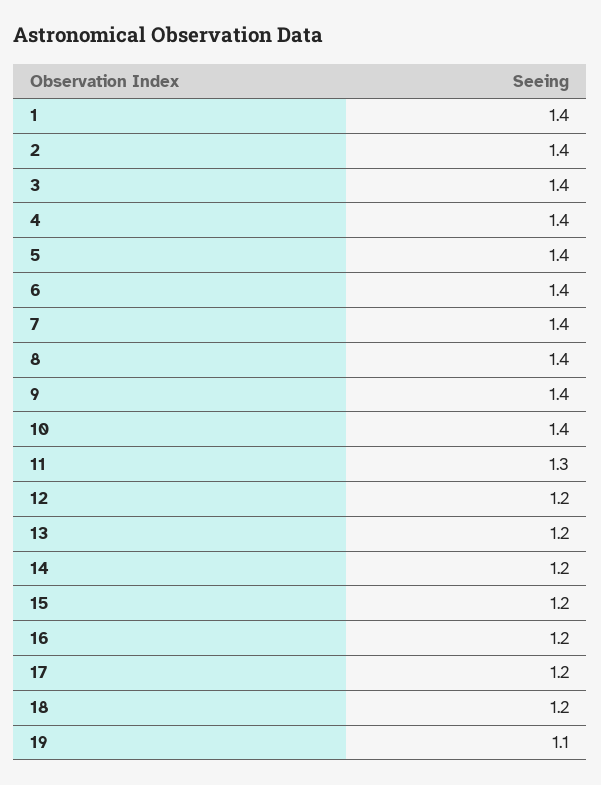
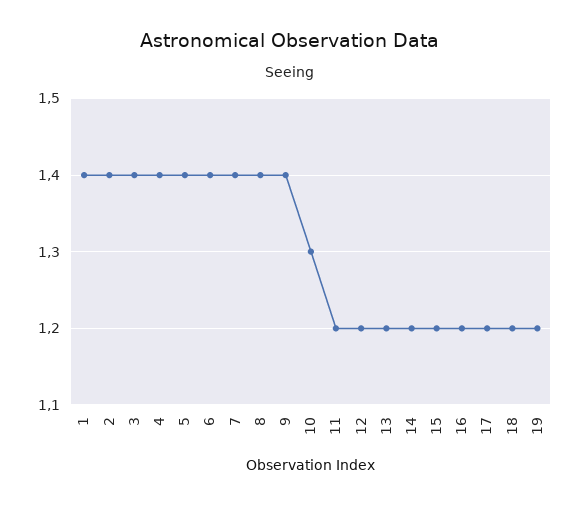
10: 1.4 -> 1.3
11: 1.3 -> 1.2
19: 1.1 -> 1.2

